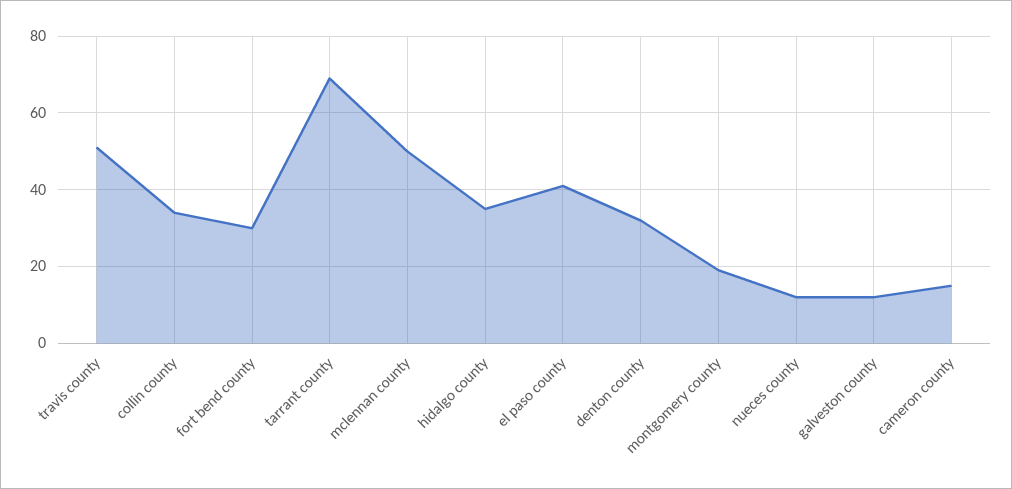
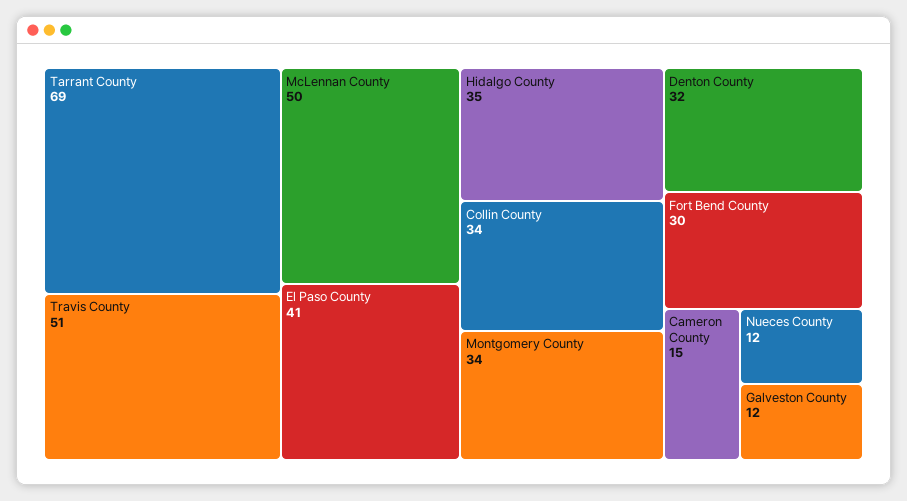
montgomery county: 20 -> 34

